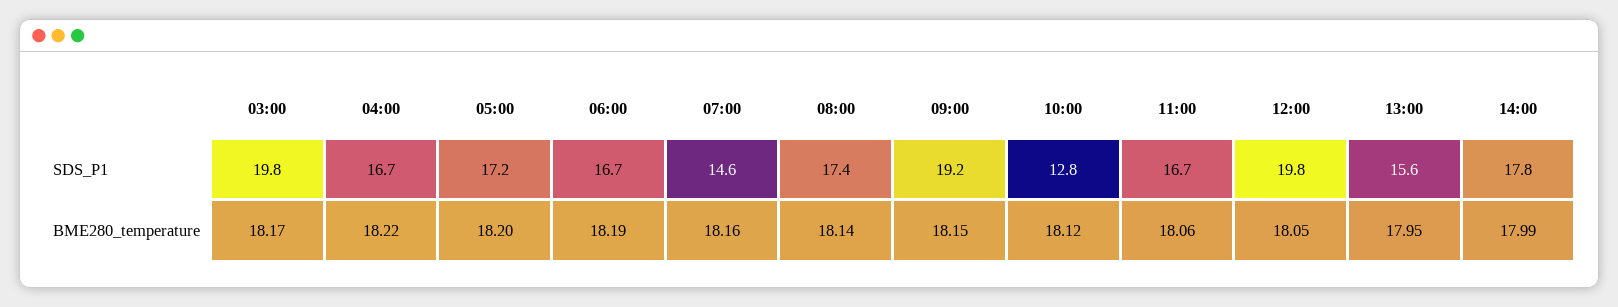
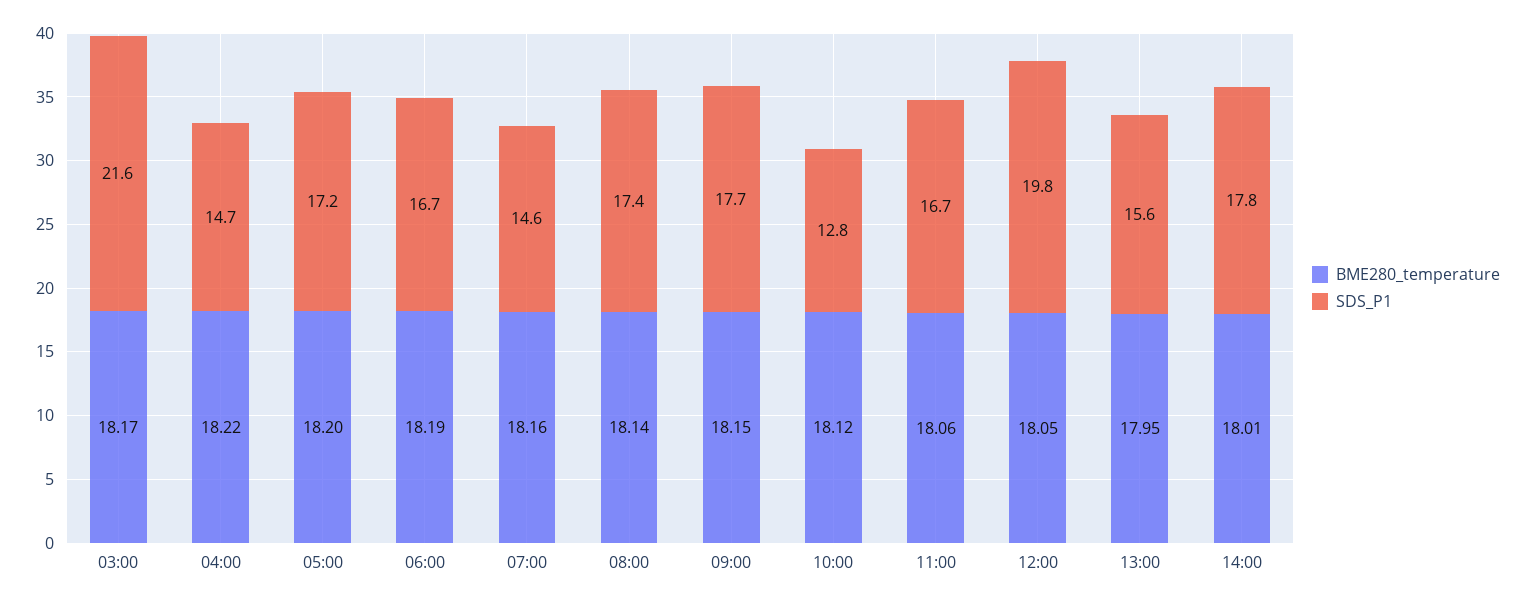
SDS_P1, 03:00: 19.8 -> 21.6
SDS_P1, 04:00: 16.7 -> 14.7
SDS_P1, 09:00: 19.2 -> 17.7
BME280_temperature, 14:00: 17.99 -> 18.01

